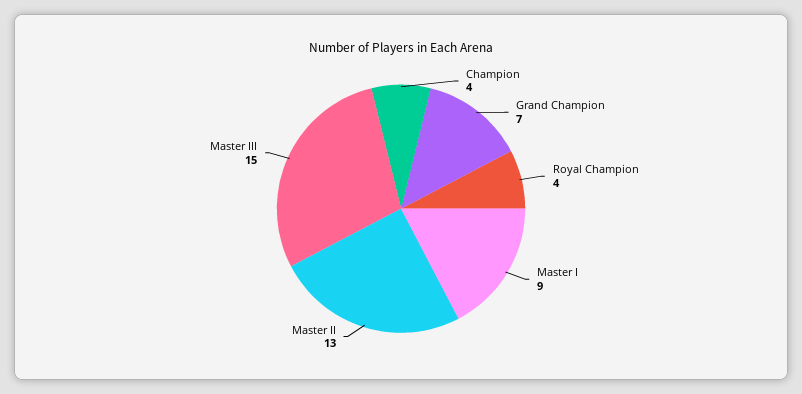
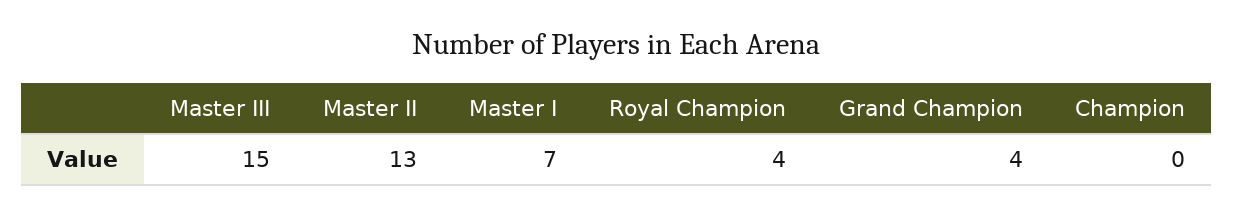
Champion: 4 -> 0
Grand Champion: 7 -> 4
Master I: 9 -> 7

